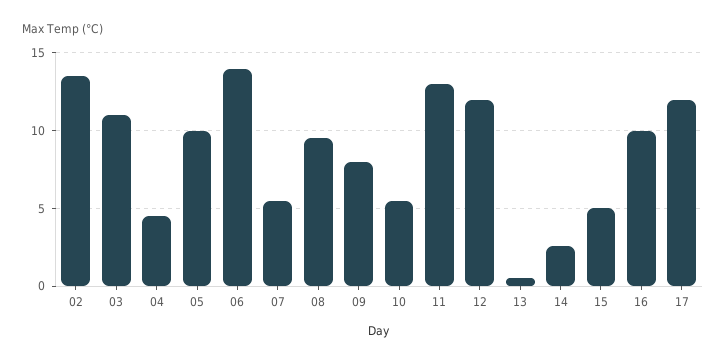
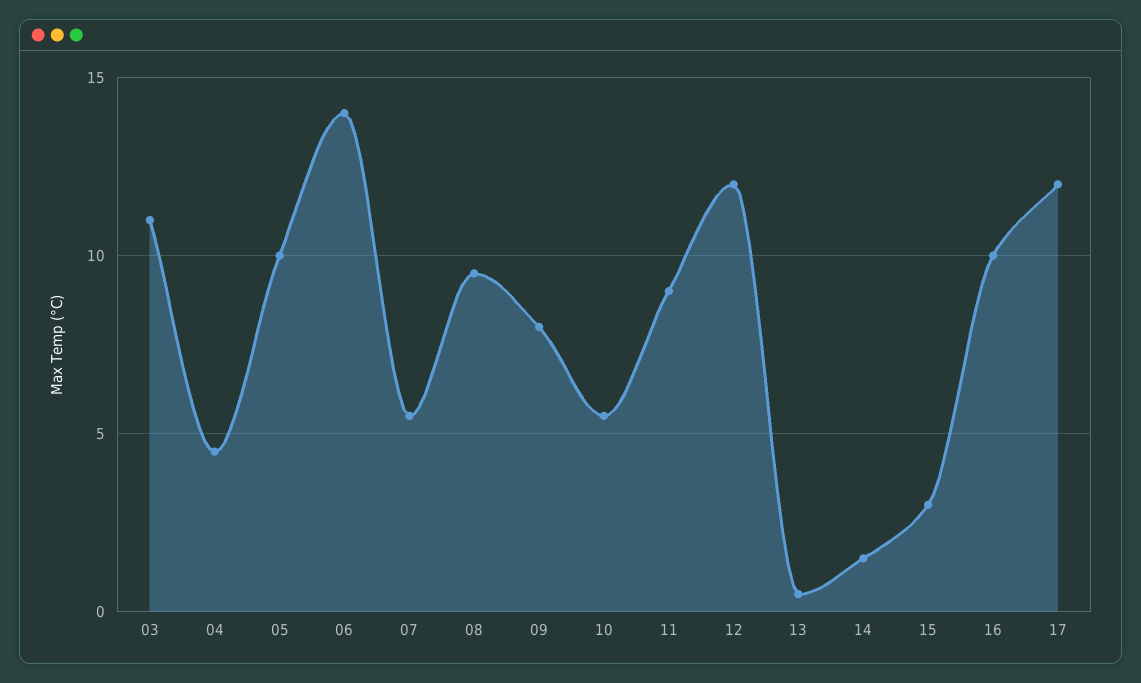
02: 13.5 -> none
11: 13 -> 9
14: 2.5 -> 1.5
15: 5 -> 3

